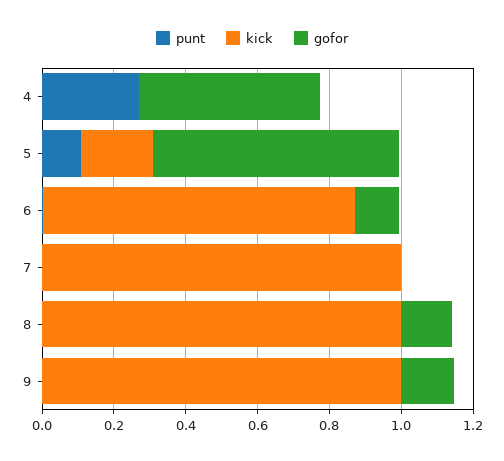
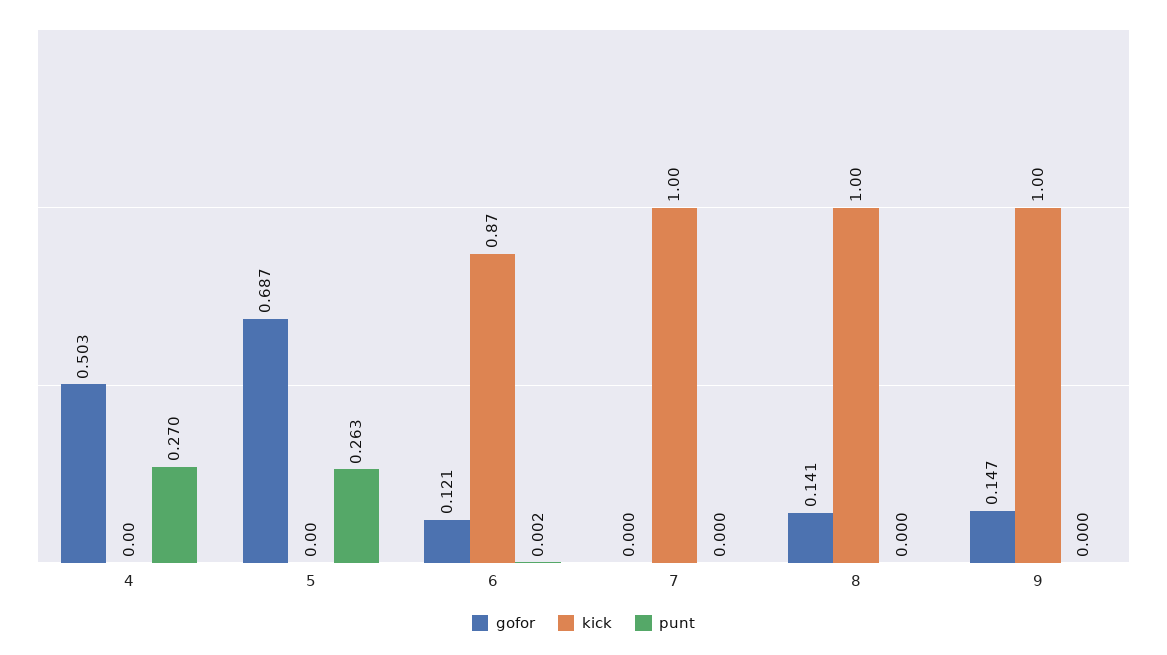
punt, 5: 0.1 -> 0.263
kick, 5: 0.2 -> 0

